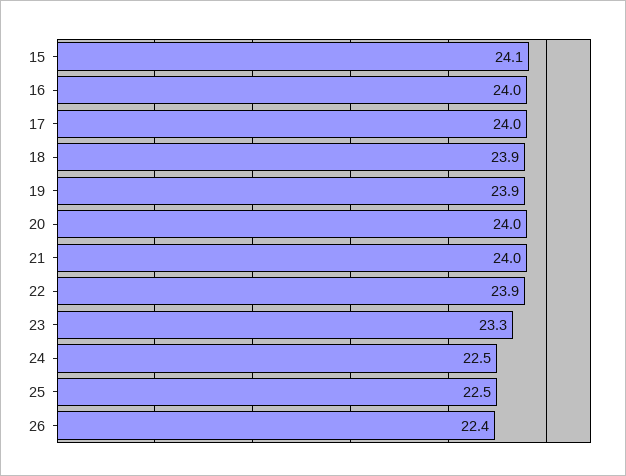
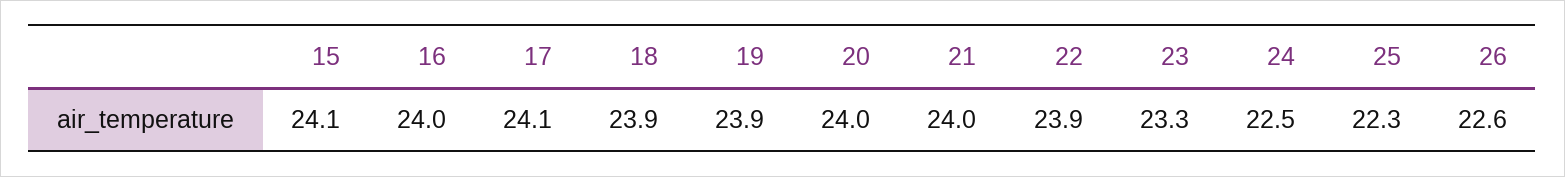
17: 24 -> 24.1
25: 22.5 -> 22.3
26: 22.4 -> 22.6

